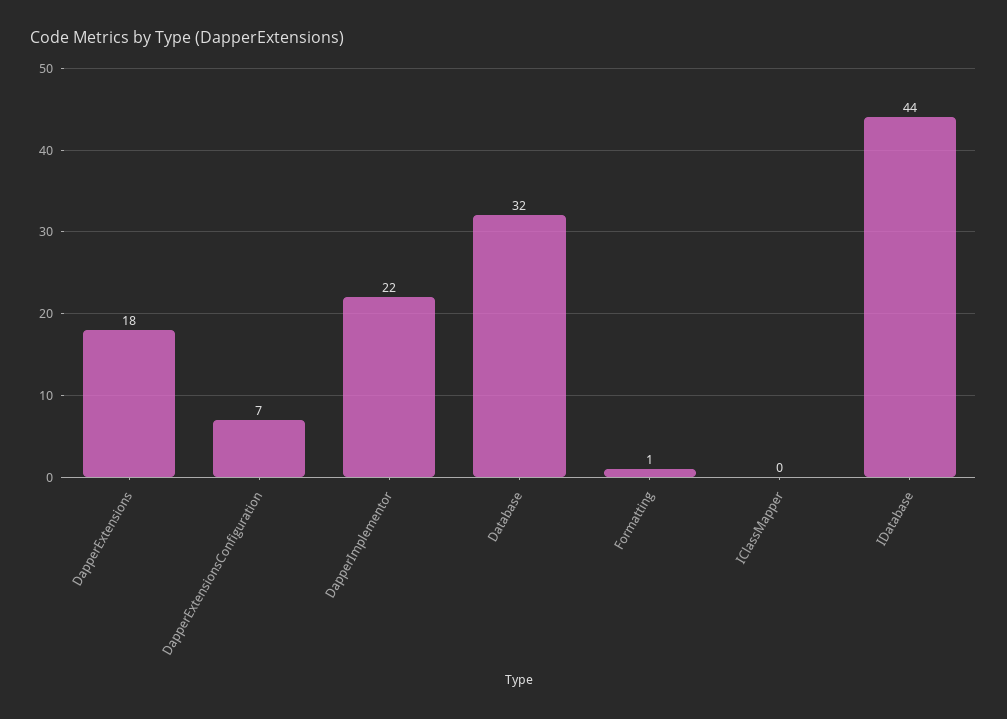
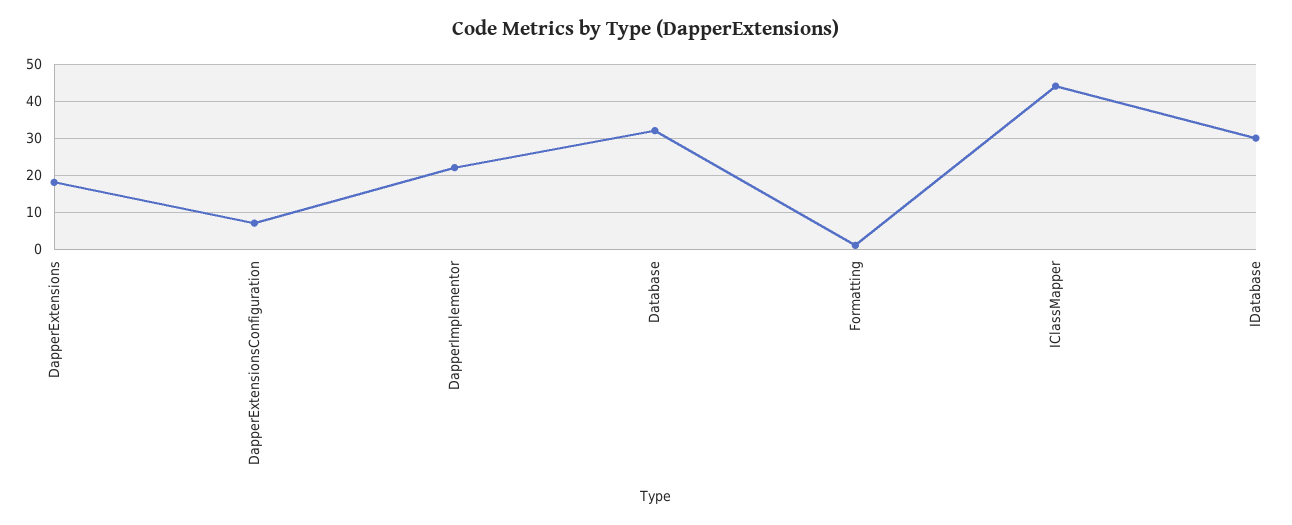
IClassMapper: 0 -> 45
IDatabase: 44 -> 30

